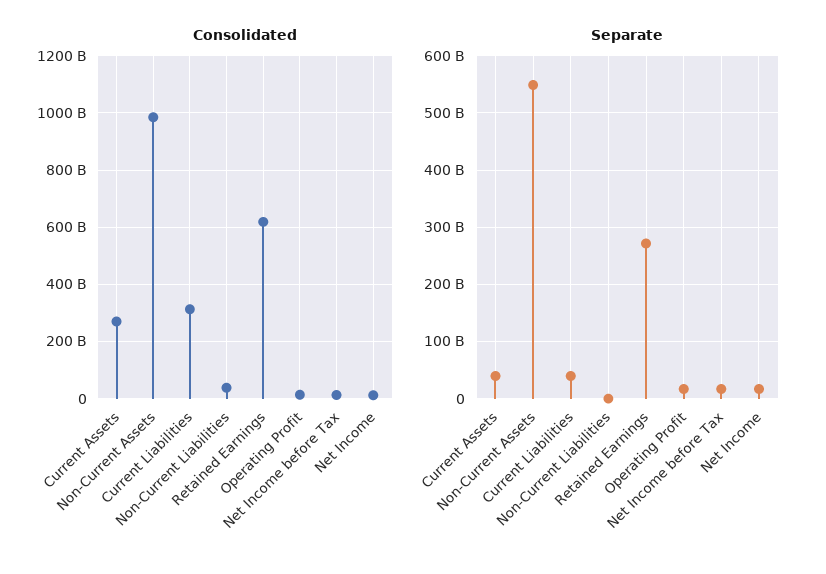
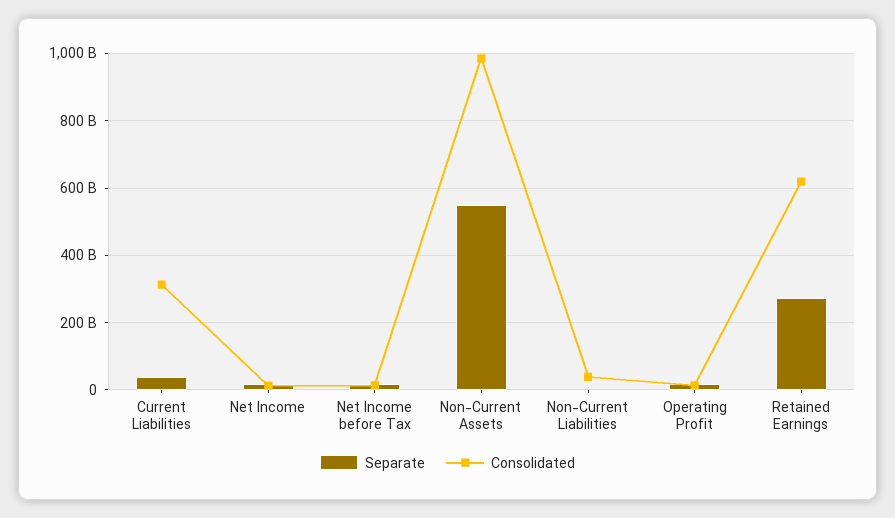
Consolidated, Current Assets: 275000000000 -> none
Separate, Current Assets: 40000000000 -> none

